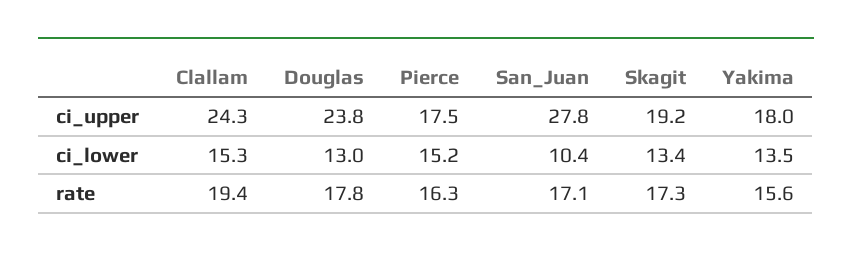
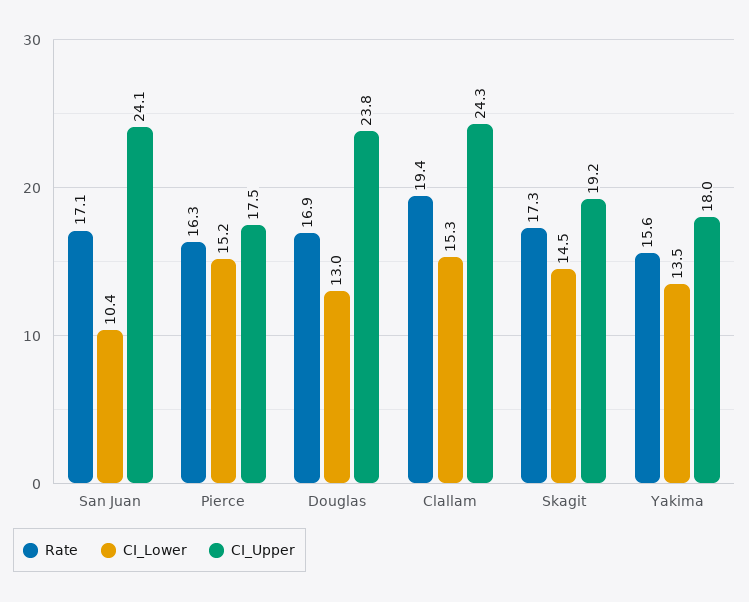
ci_upper, San_Juan: 27.8 -> 24.1
ci_lower, Skagit: 13.4 -> 14.5
rate, Douglas: 17.8 -> 16.9

